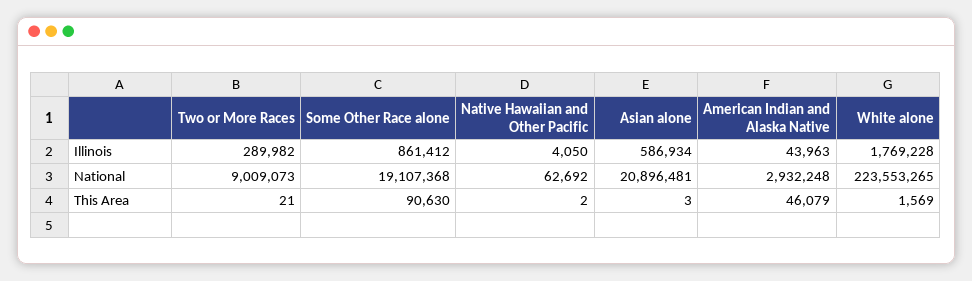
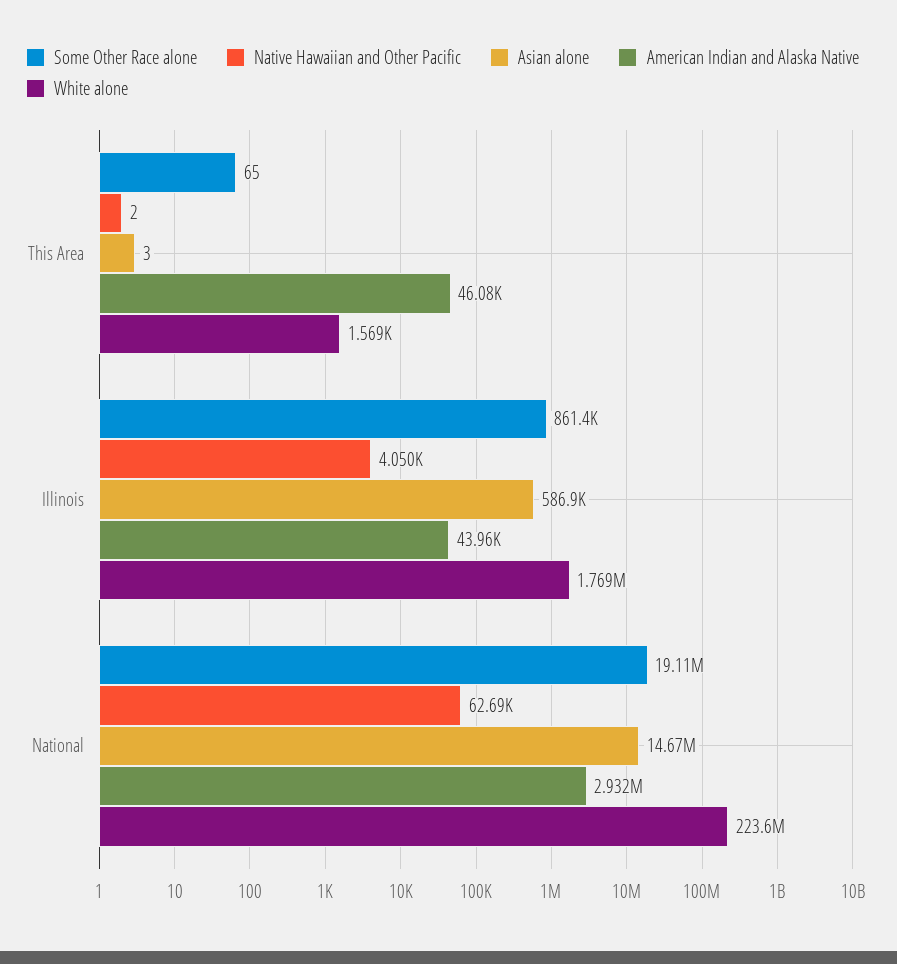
Two or More Races, Illinois: 289982 -> none
Two or More Races, National: 9009073 -> none
Asian alone, National: 20896481 -> 14670000
Two or More Races, This Area: 21 -> none
Some Other Race alone, This Area: 90630 -> 65

